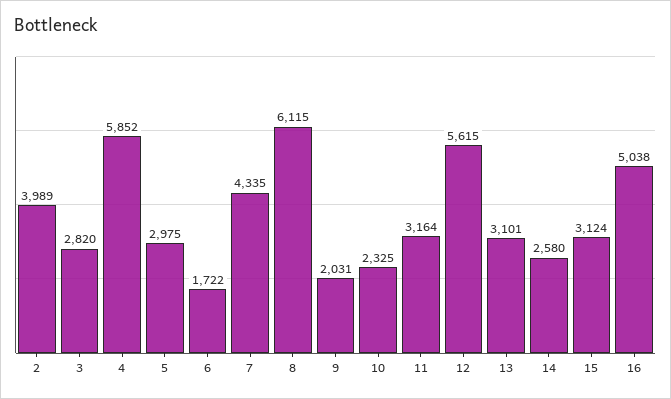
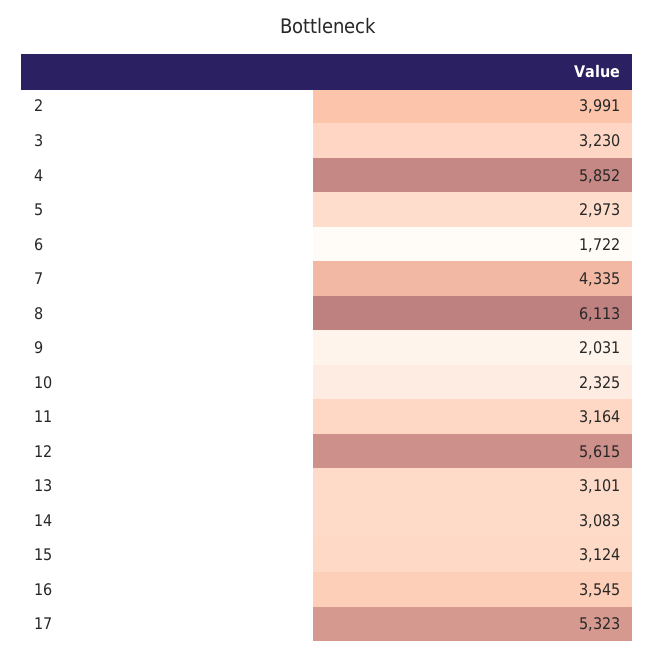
2: 3989 -> 3991
3: 2820 -> 3230
5: 2975 -> 2973
8: 6115 -> 6113
14: 2580 -> 3083
16: 5038 -> 3545
17: none -> 5323

